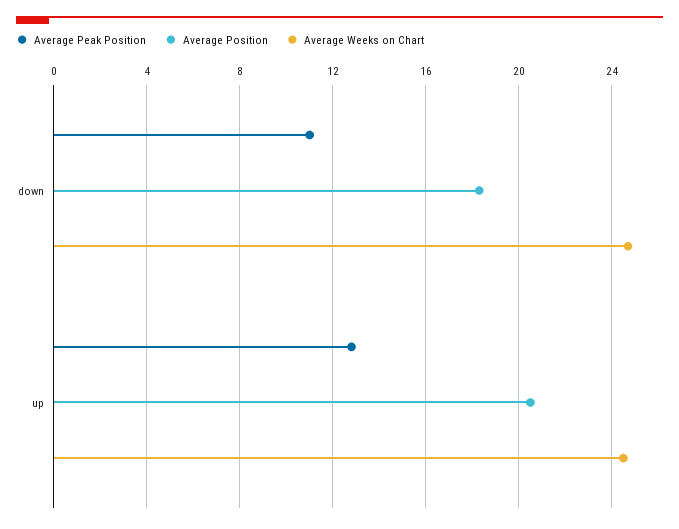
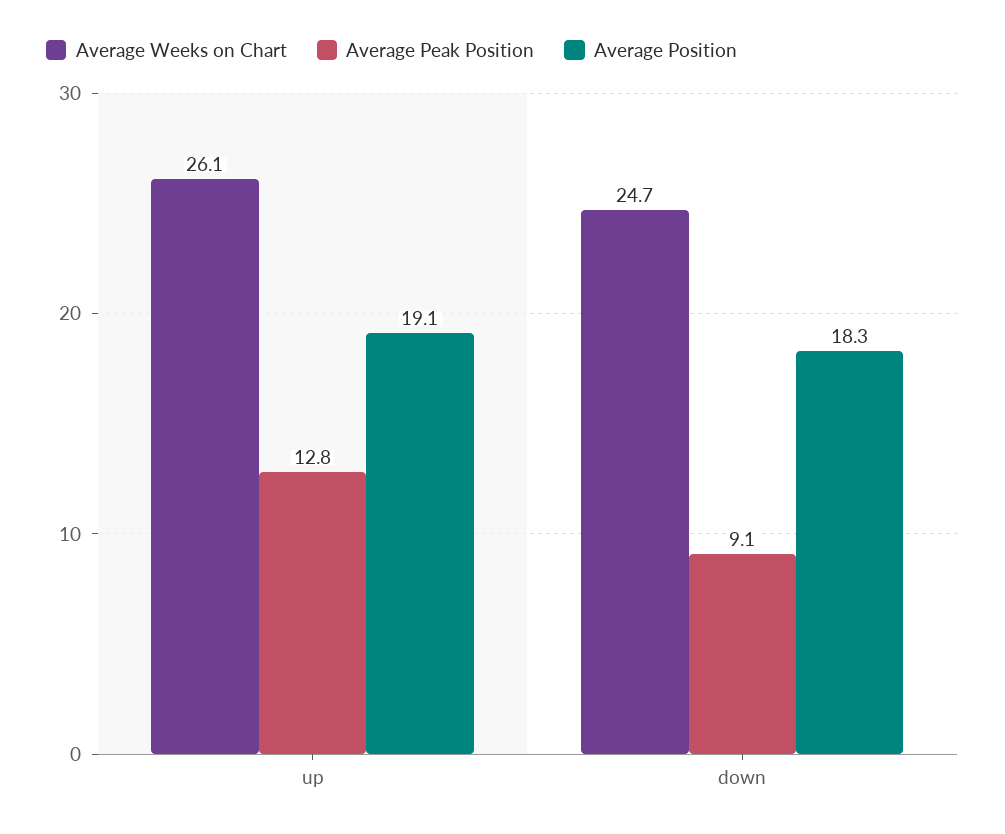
Average Peak Position, down: 11 -> 9.1
Average Position, up: 20.5 -> 19.1
Average Weeks on Chart, up: 24.5 -> 26.1

